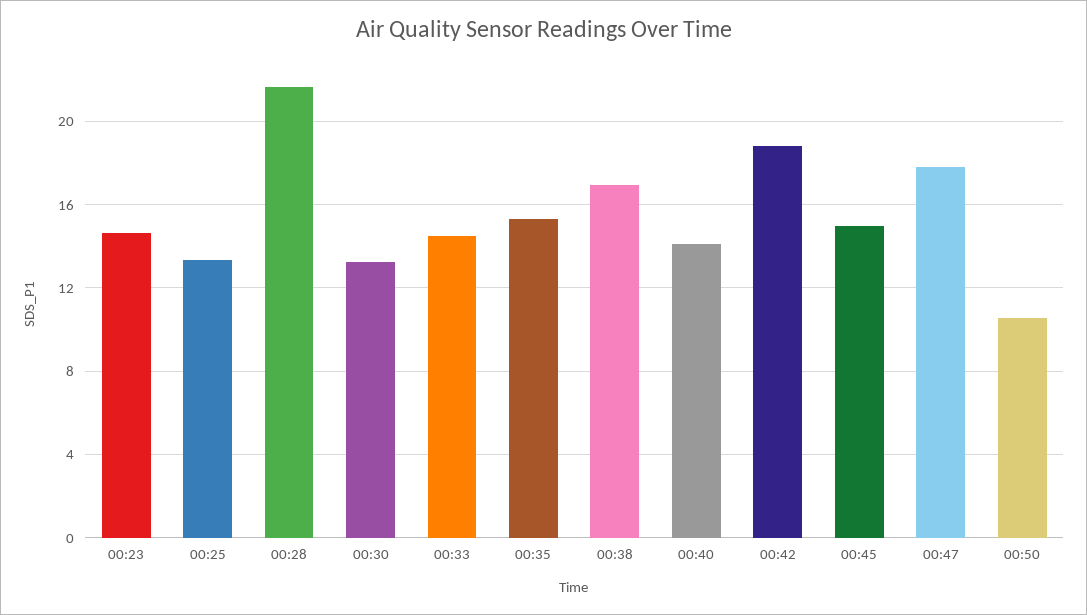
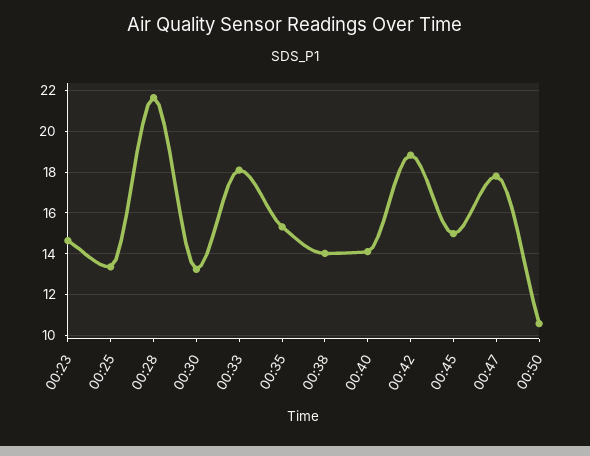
00:33: 14.5 -> 18
00:38: 17 -> 14

